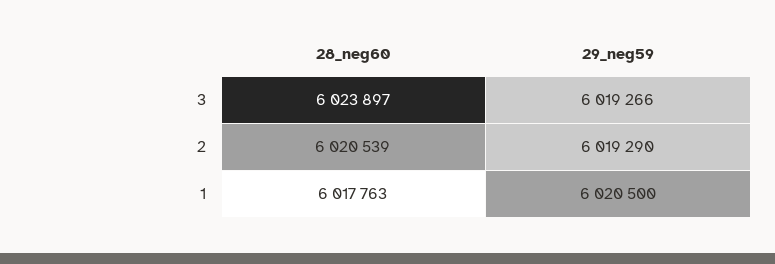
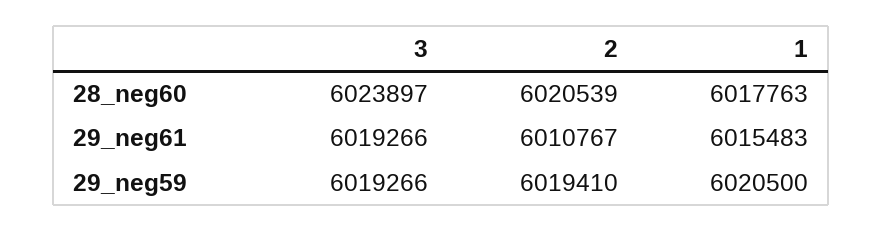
29_neg59, 2: 6019290 -> 6019410
29_neg61, 3: none -> 6019266
29_neg61, 2: none -> 6010767
29_neg61, 1: none -> 6015483

